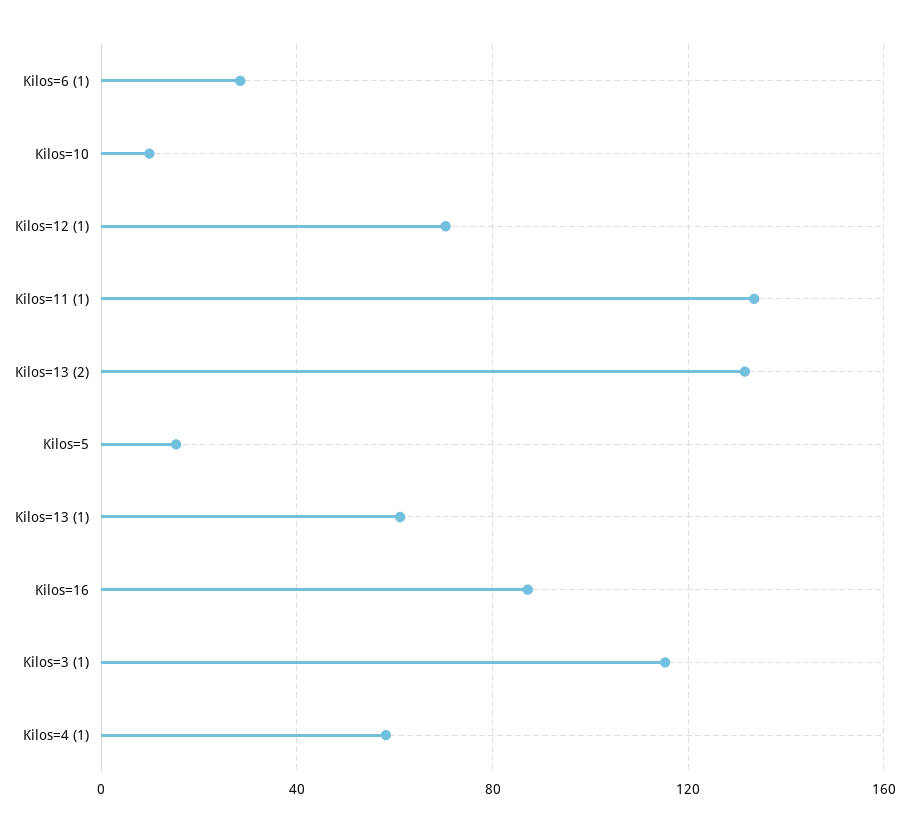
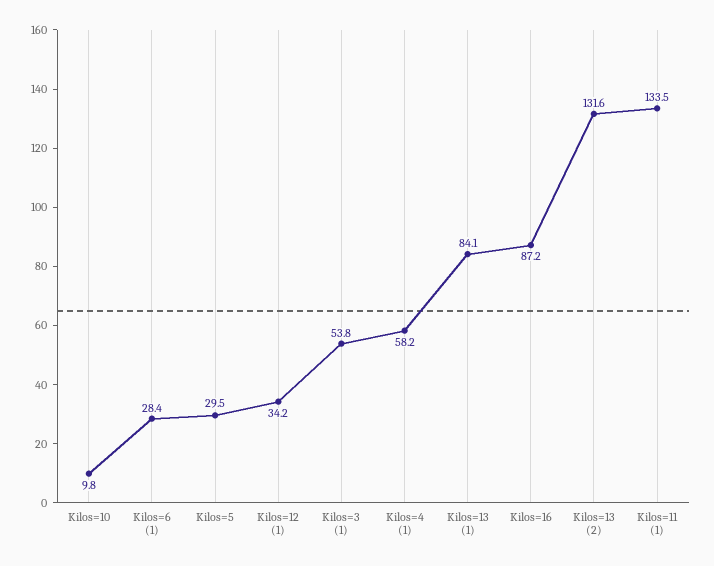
Kilos=12 (1): 70 -> 34.2
Kilos=5: 15 -> 29.5
Kilos=13 (1): 60 -> 84.1
Kilos=3 (1): 115 -> 53.8

